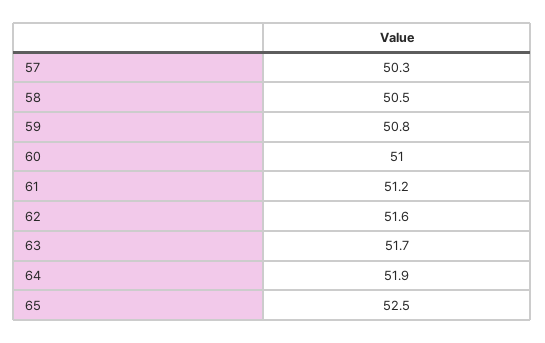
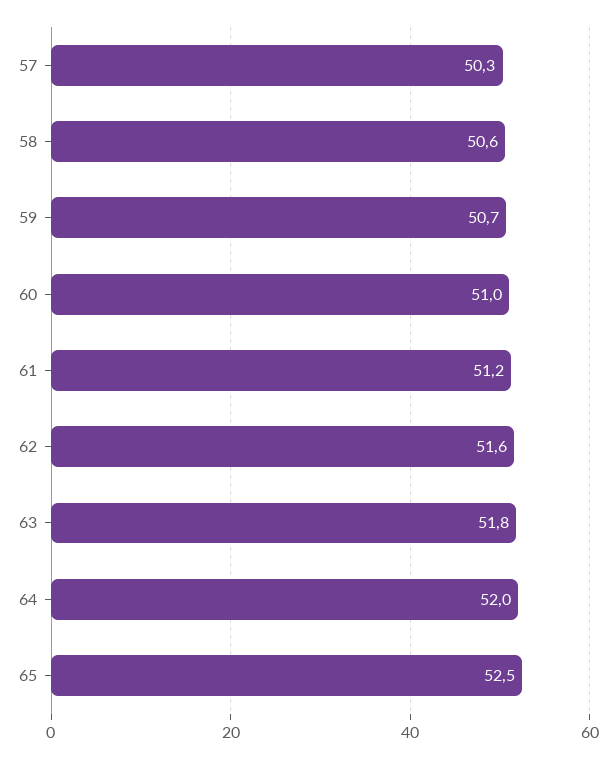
58: 50.5 -> 50.6
59: 50.8 -> 50.7
63: 51.7 -> 51.8
64: 51.9 -> 52

